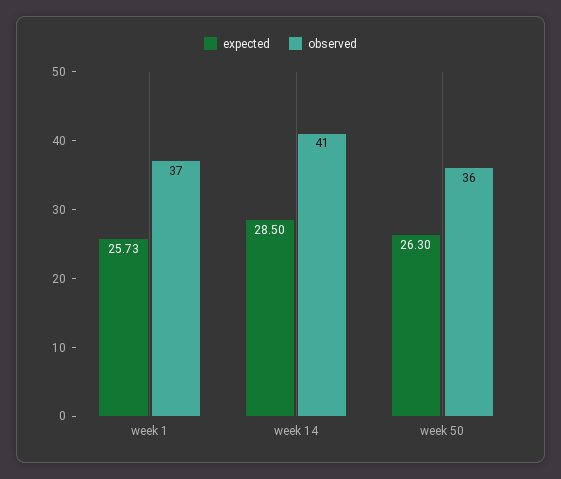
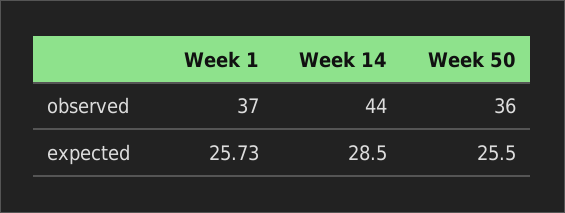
observed, week 14: 41 -> 44
expected, week 50: 26.3 -> 25.5

